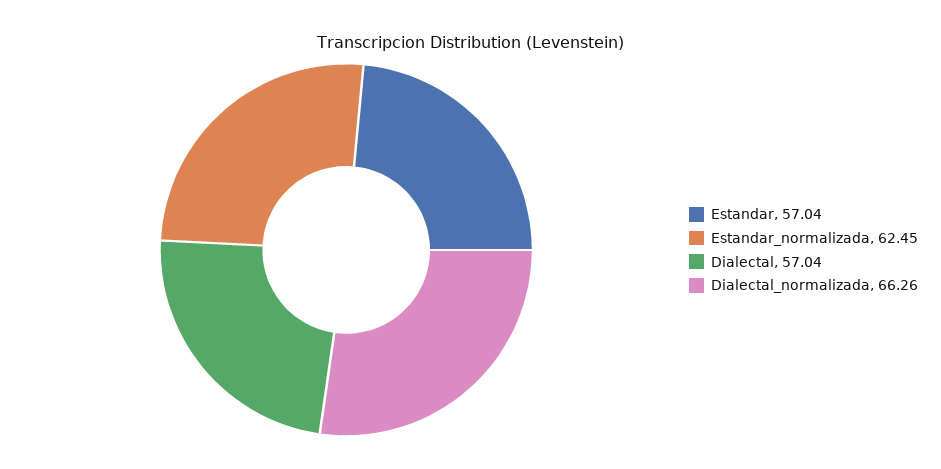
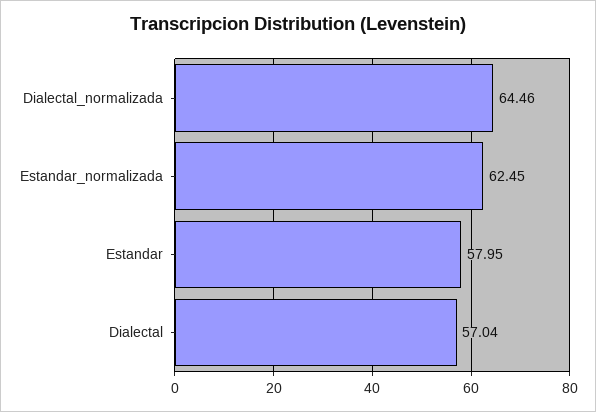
Estandar: 57.04 -> 57.95
Dialectal_normalizada: 66.26 -> 64.46

